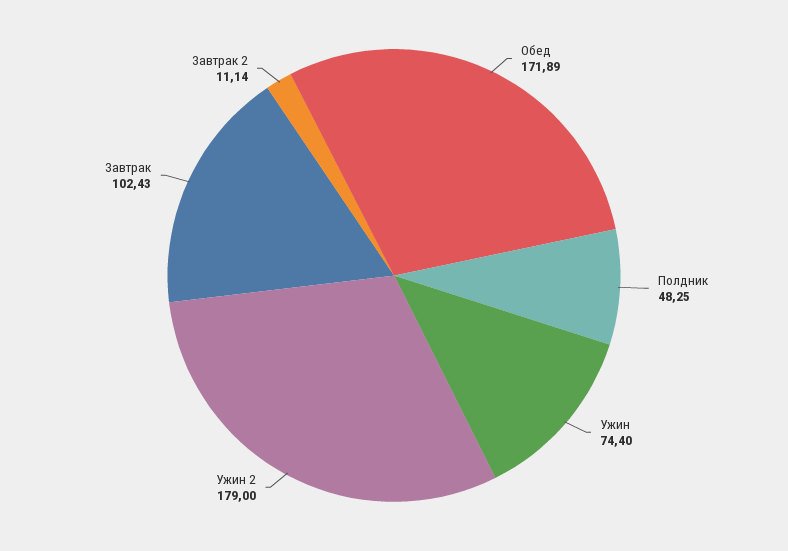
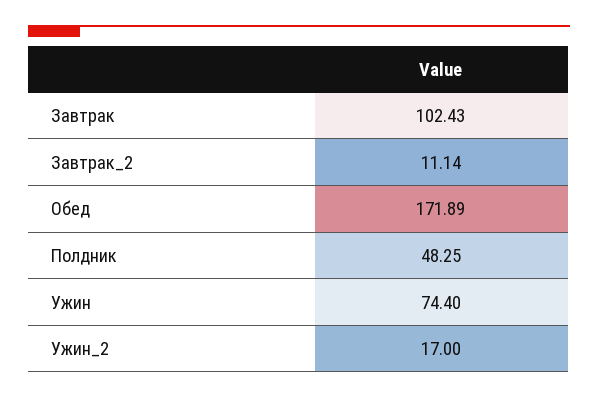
Ужин 2: 179 -> 17

